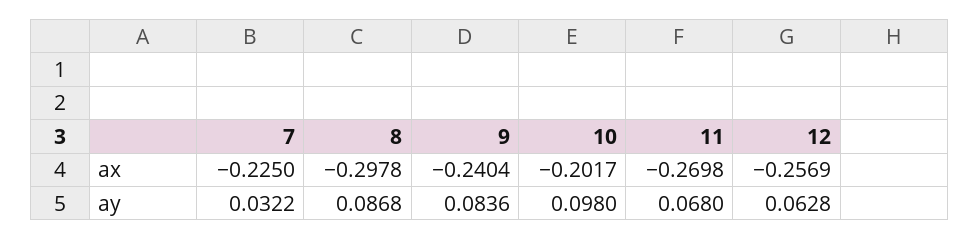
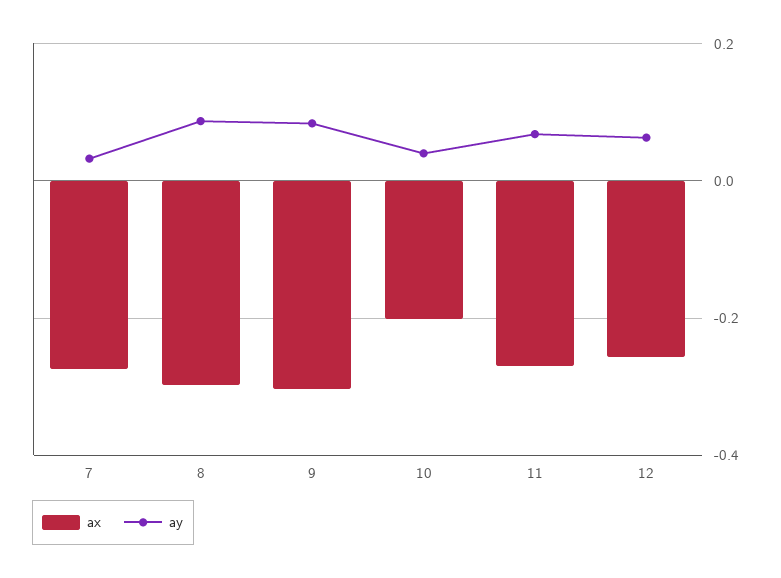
ax, 7: -0.225 -> -0.28
ax, 9: -0.2404 -> -0.3
ay, 10: 0.098 -> 0.04

